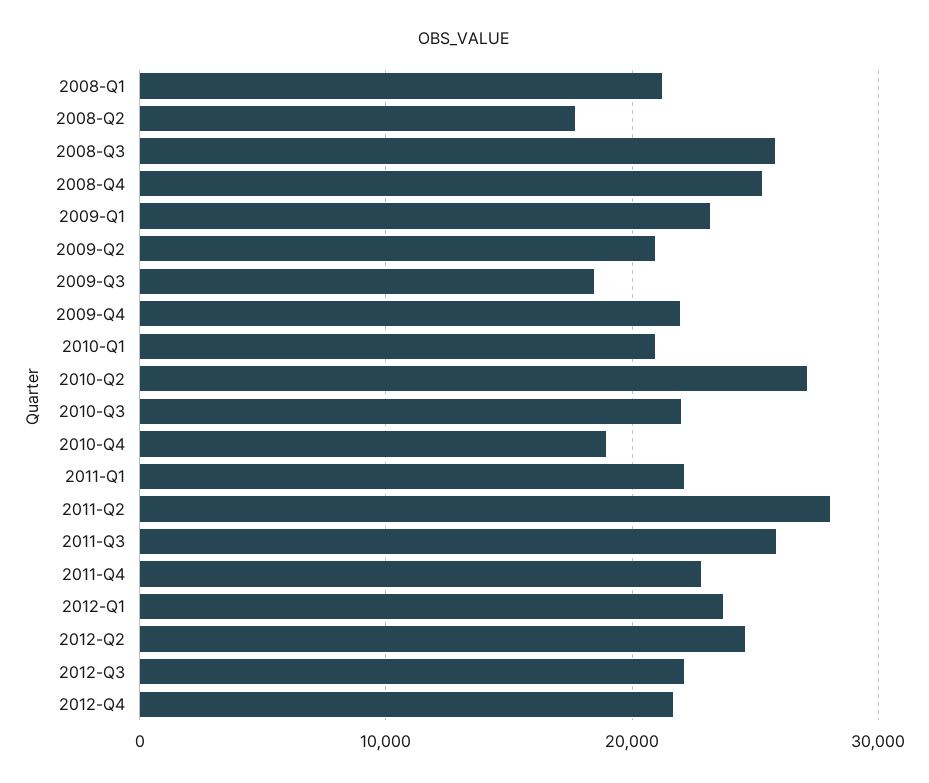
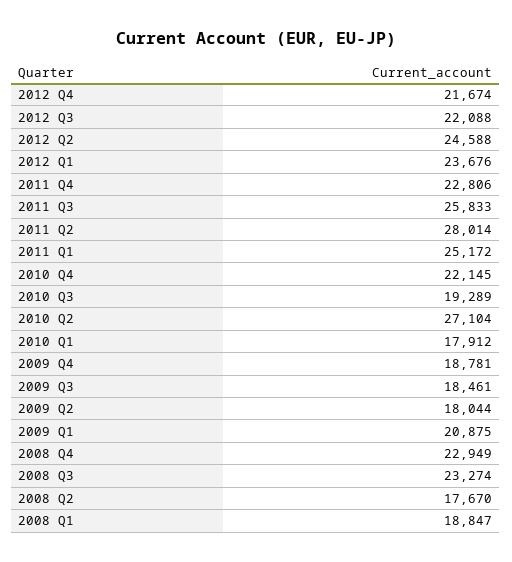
2008-Q1: 21000 -> 18847
2008-Q3: 26000 -> 23274
2008-Q4: 25000 -> 22949
2009-Q1: 23000 -> 20875
2009-Q2: 21000 -> 18044
2009-Q4: 22000 -> 18781
2010-Q1: 21000 -> 17912
2010-Q3: 22000 -> 19289
2010-Q4: 19000 -> 22145
2011-Q1: 22000 -> 25172

